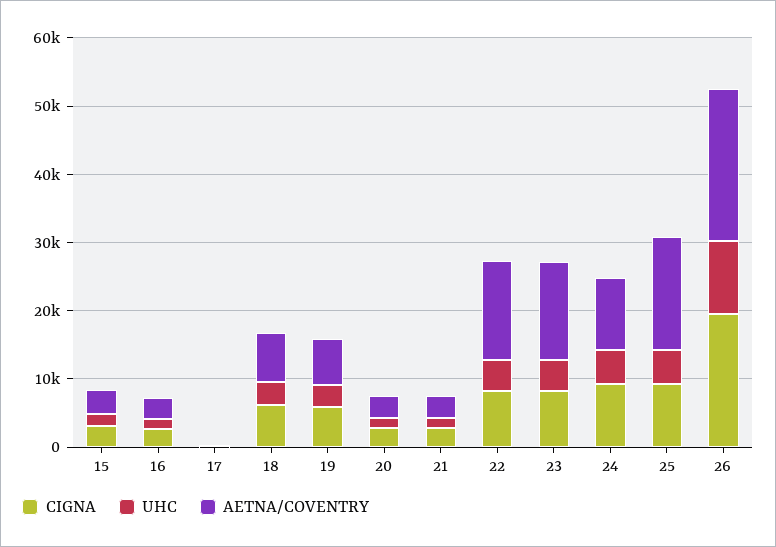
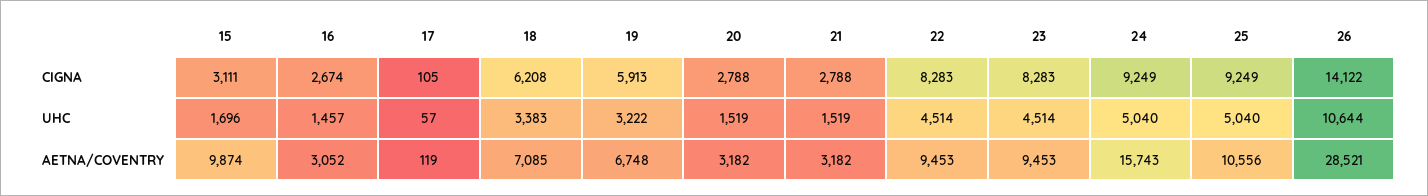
AETNA/COVENTRY, 15: 4000 -> 9874
AETNA/COVENTRY, 22: 14000 -> 9453
AETNA/COVENTRY, 23: 14000 -> 9453
AETNA/COVENTRY, 24: 10000 -> 15743
AETNA/COVENTRY, 25: 16000 -> 10556
CIGNA, 26: 20000 -> 14122
AETNA/COVENTRY, 26: 22000 -> 28521

